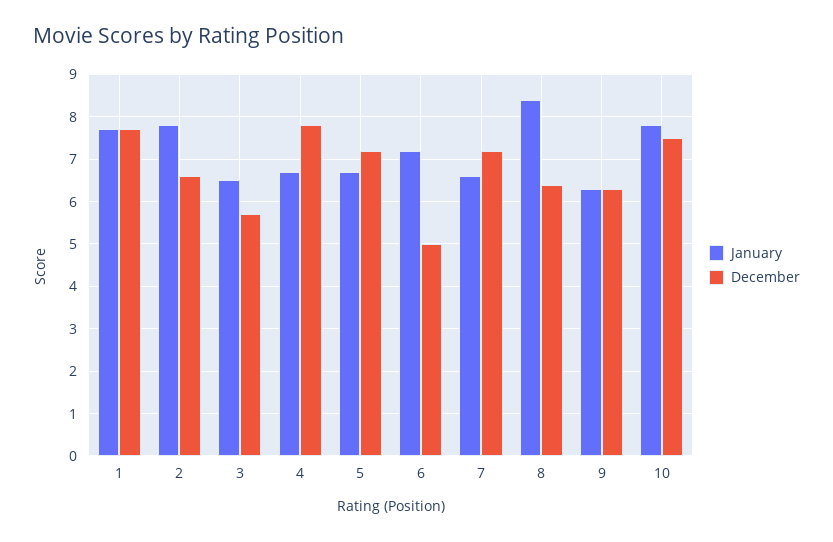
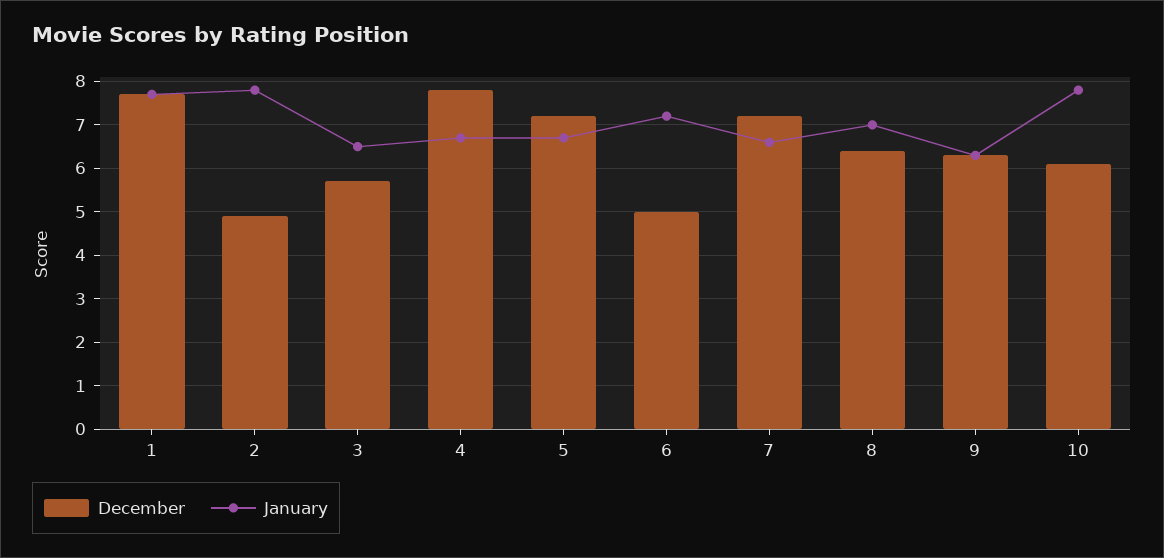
December, 2: 6.5 -> 5
January, 8: 8.5 -> 7
December, 10: 7.5 -> 6

